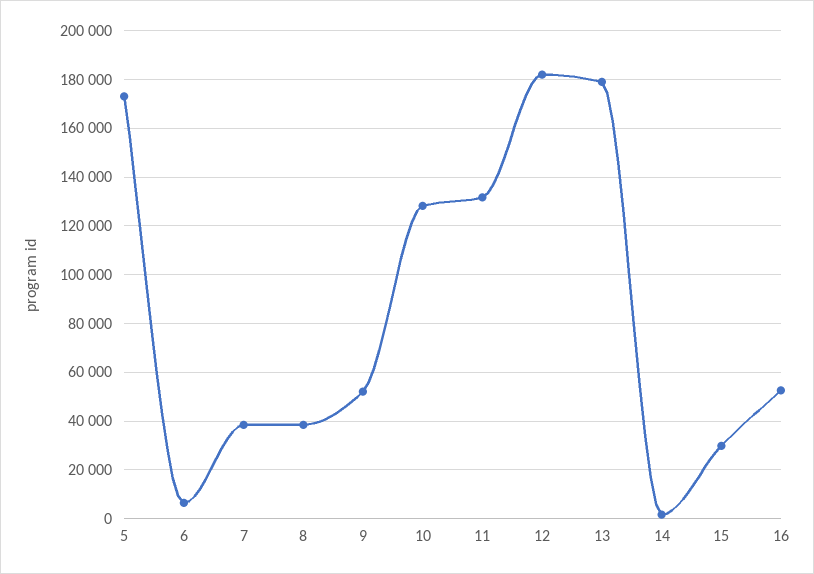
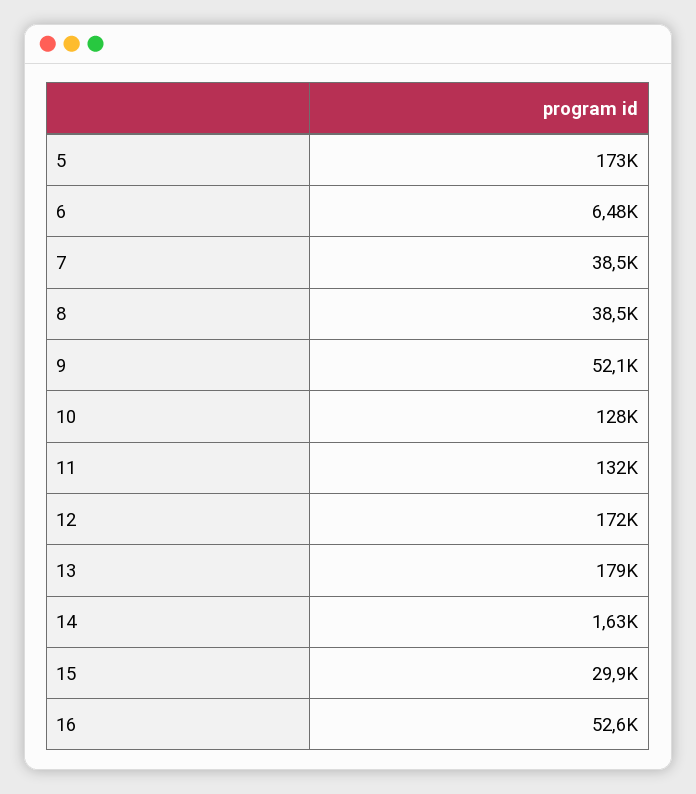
12: 182500 -> 172000

